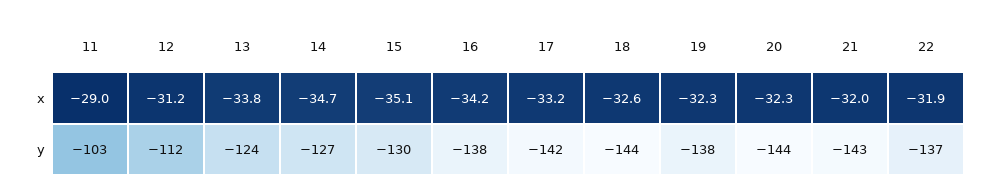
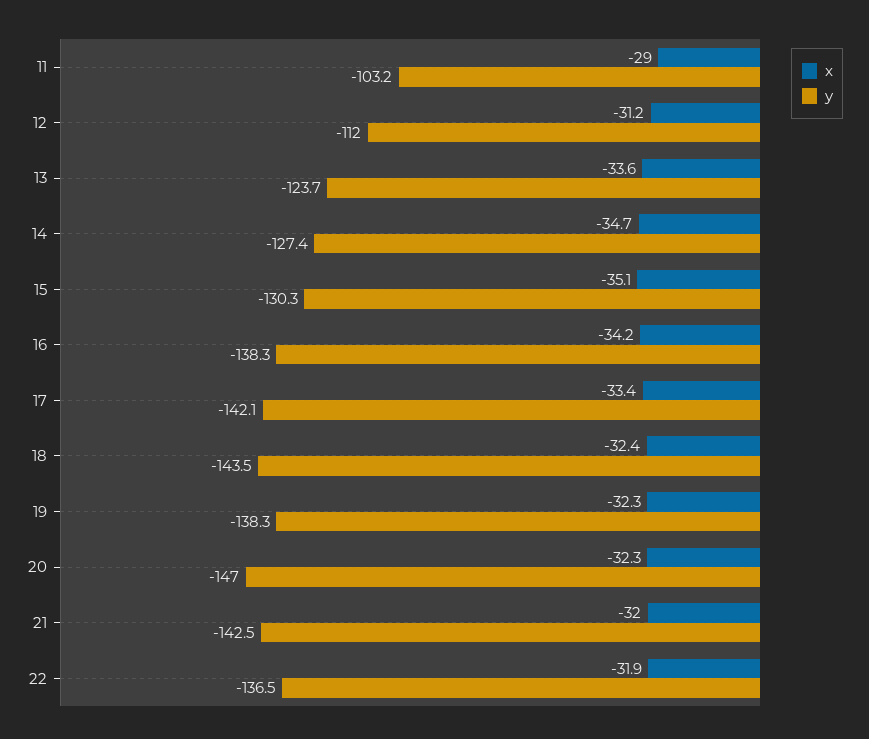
x, 13: -33.8 -> -33.6
x, 17: -33.2 -> -33.4
x, 18: -32.6 -> -32.4
y, 20: -144 -> -147

